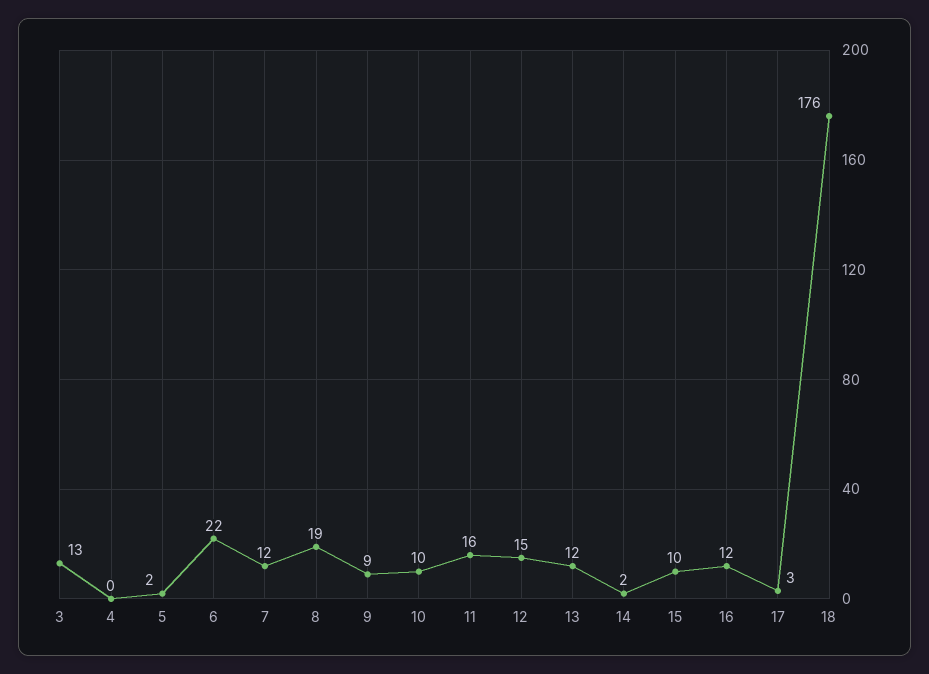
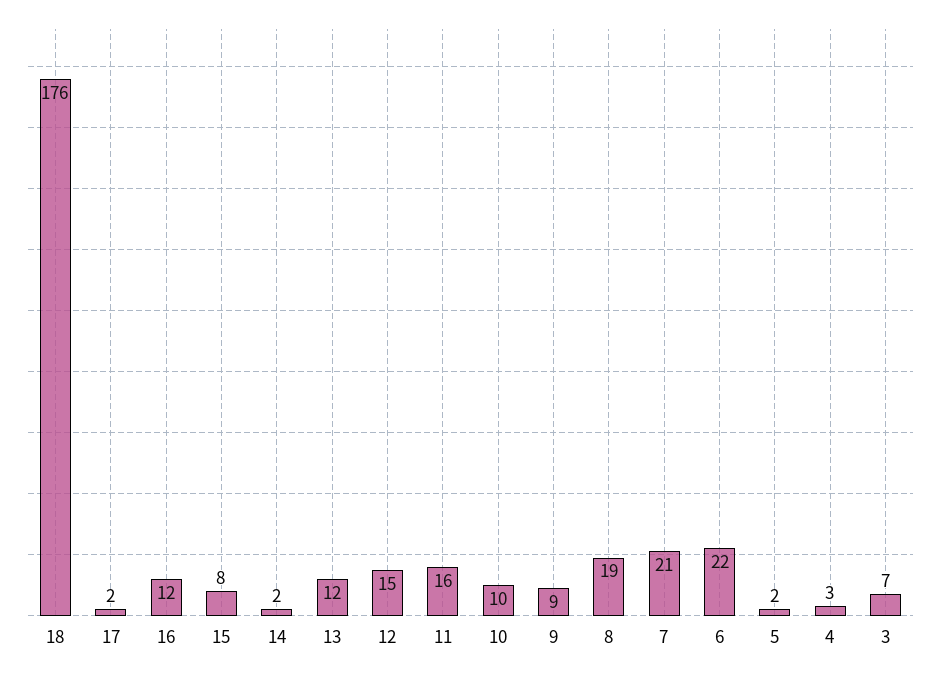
3: 13 -> 7
4: 0 -> 3
7: 12 -> 21
15: 10 -> 8
17: 3 -> 2

